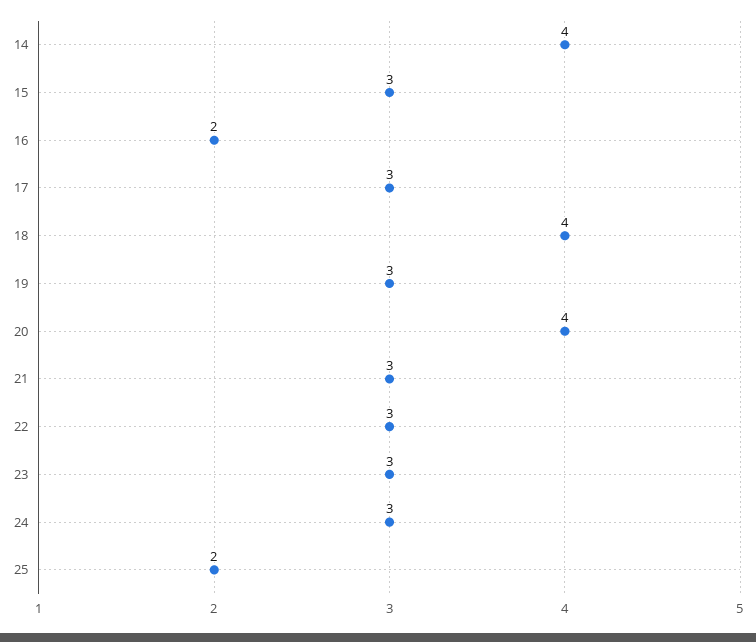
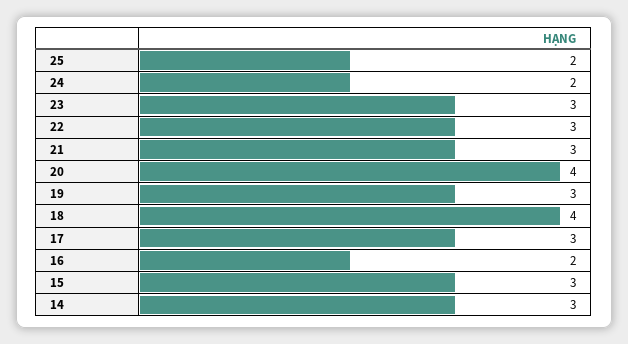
14: 4 -> 3
24: 3 -> 2

